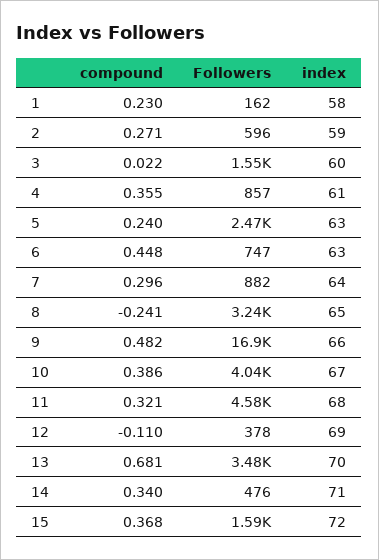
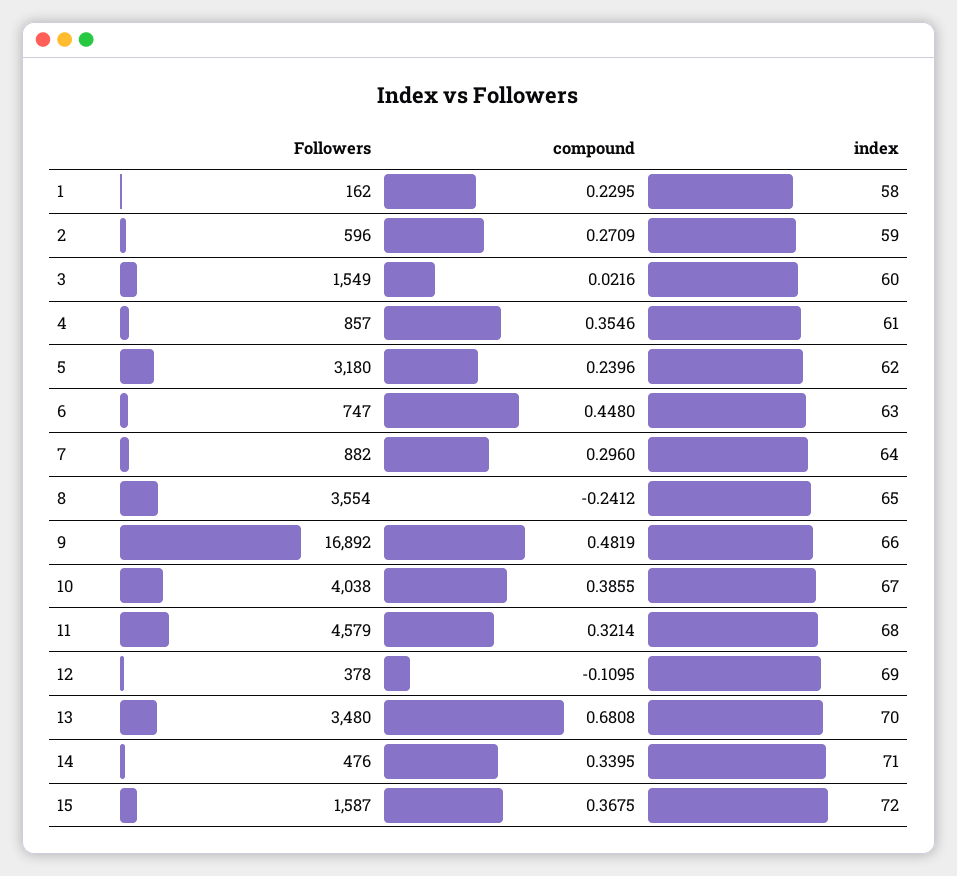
Followers, 5: 2470 -> 3180
index, 5: 63 -> 62
Followers, 8: 3240 -> 3554

